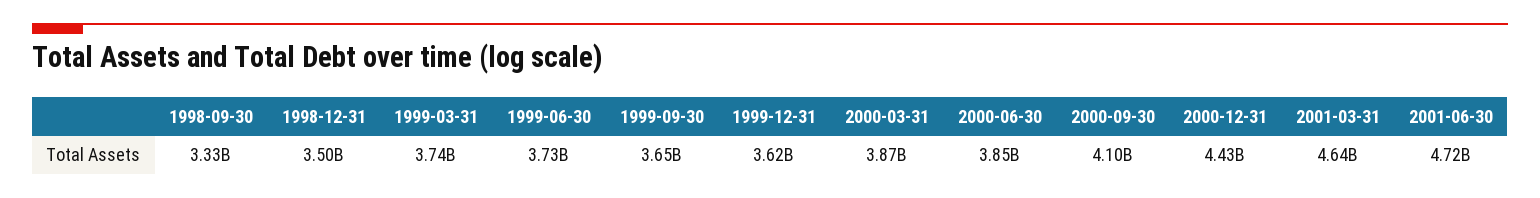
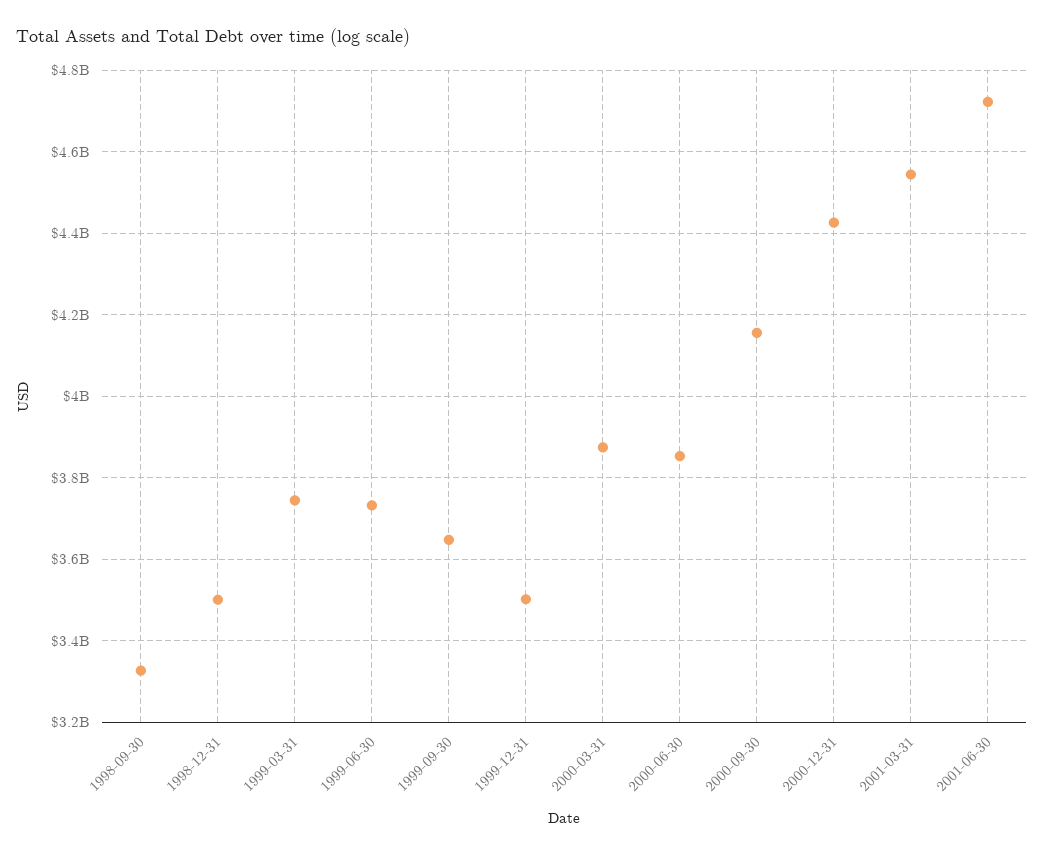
1999-12-31: 3620000000 -> 3500000000
2000-09-30: 4100000000 -> 4160000000
2001-03-31: 4640000000 -> 4540000000

